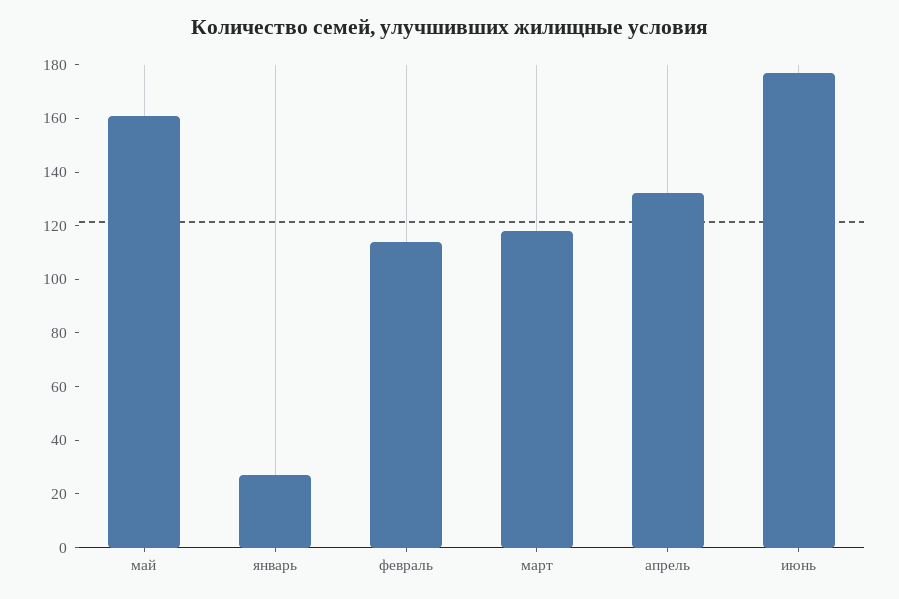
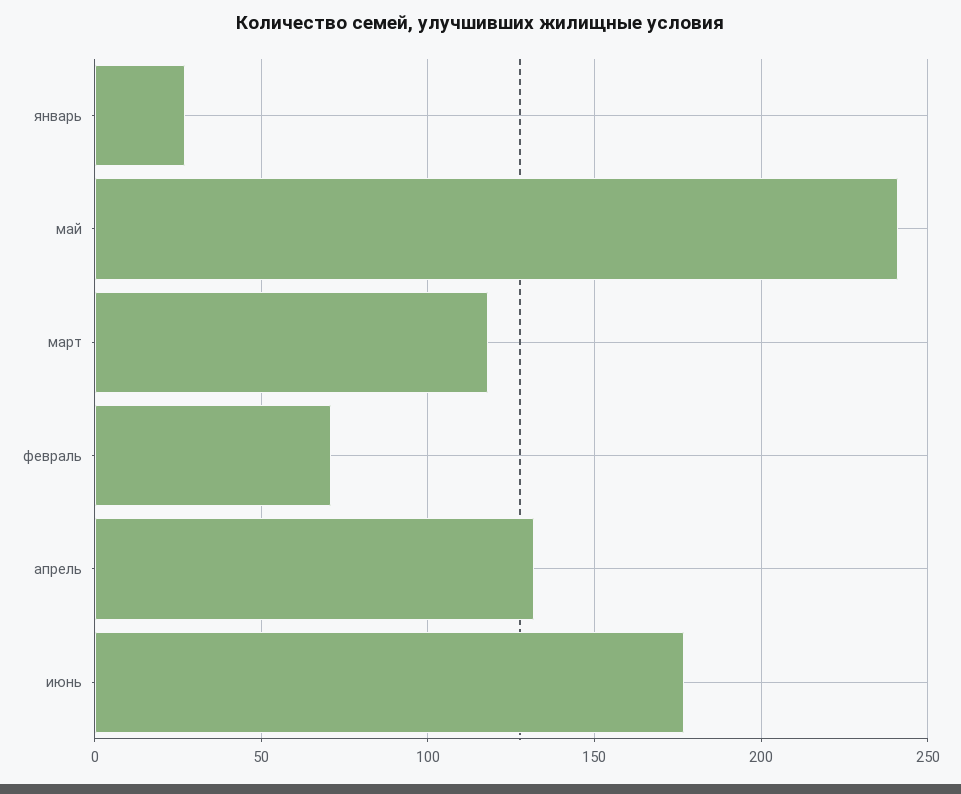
май: 160 -> 240
февраль: 115 -> 70

